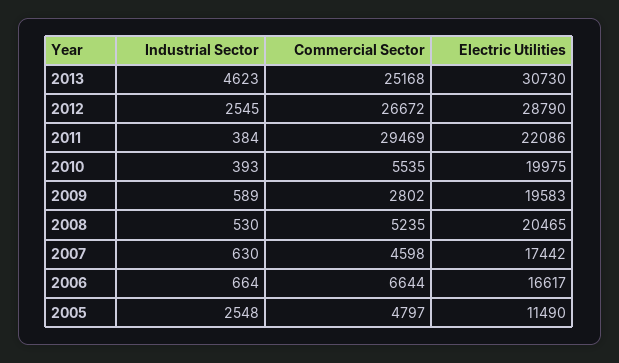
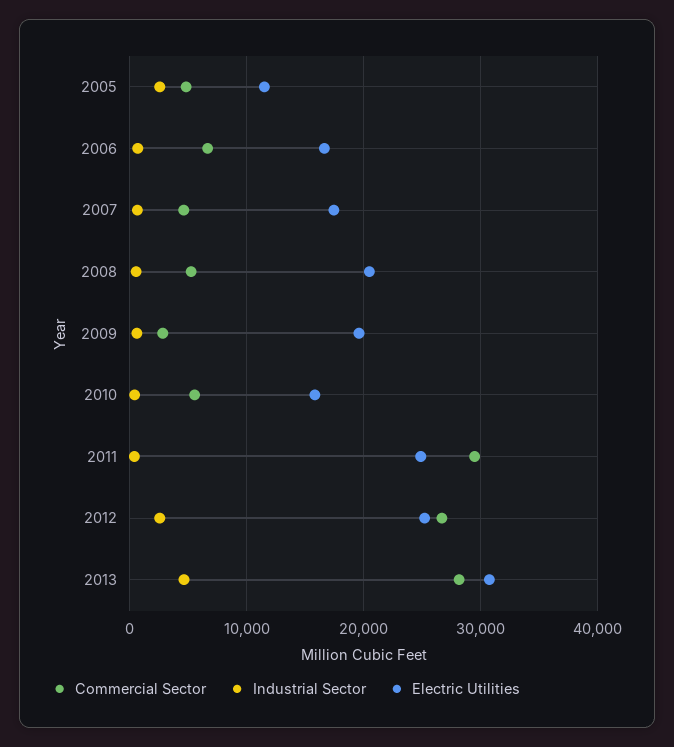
Commercial Sector, 2013: 25168 -> 28000
Electric Utilities, 2012: 28790 -> 25000
Electric Utilities, 2011: 22086 -> 25000
Electric Utilities, 2010: 19975 -> 16000

